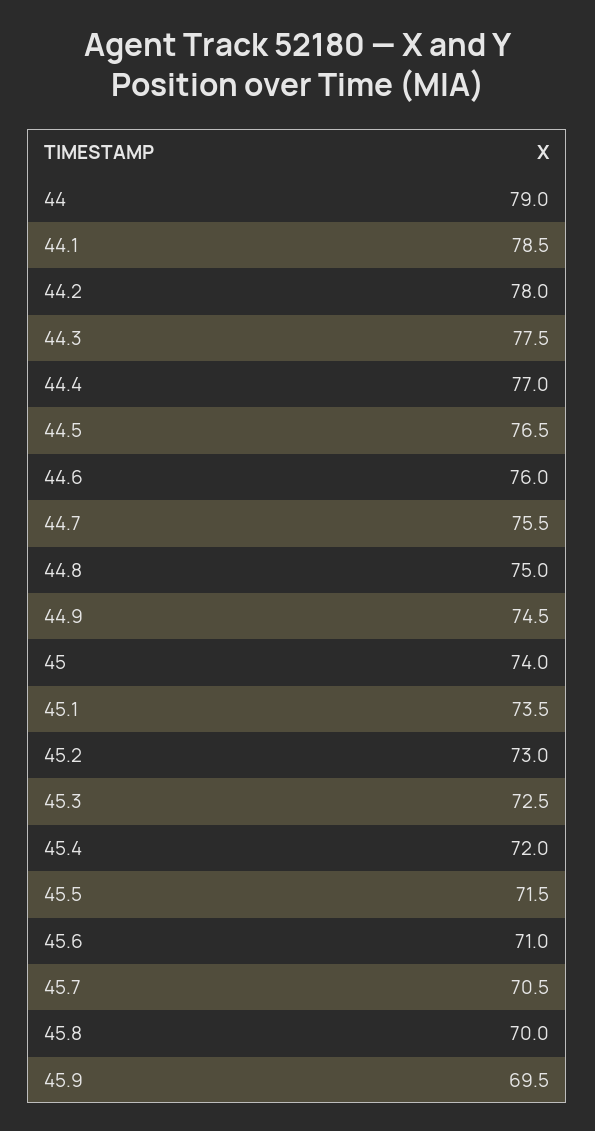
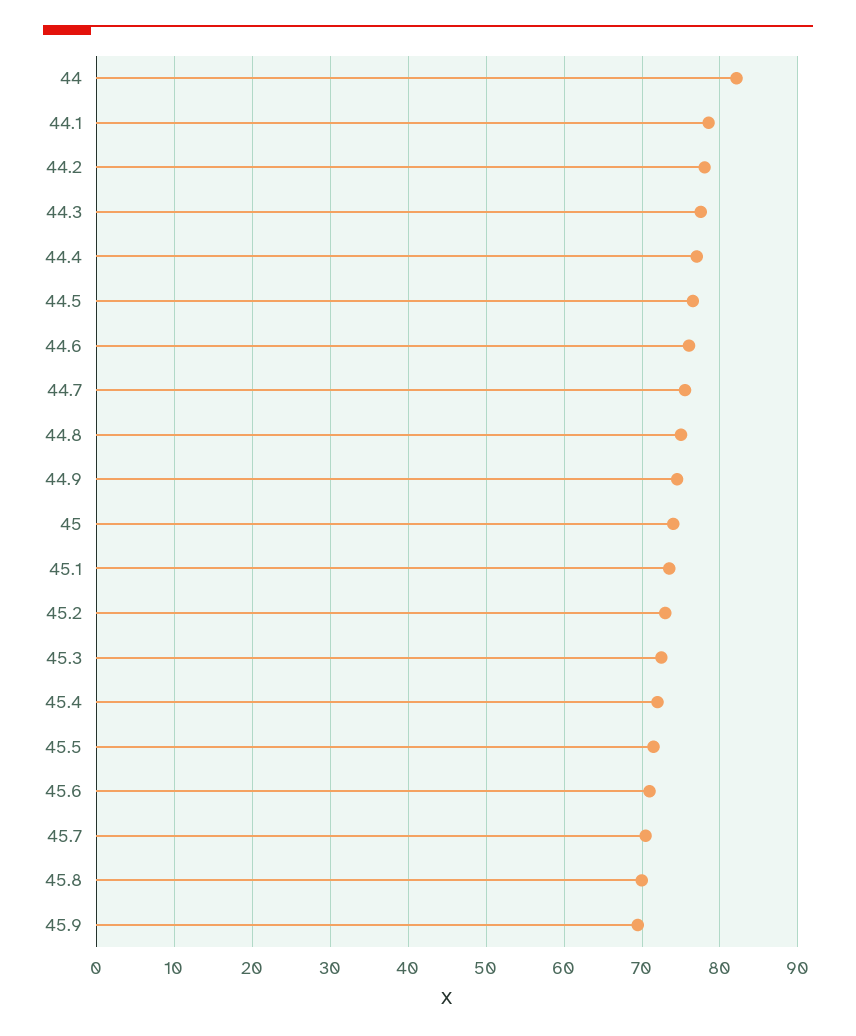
44: 79 -> 82

